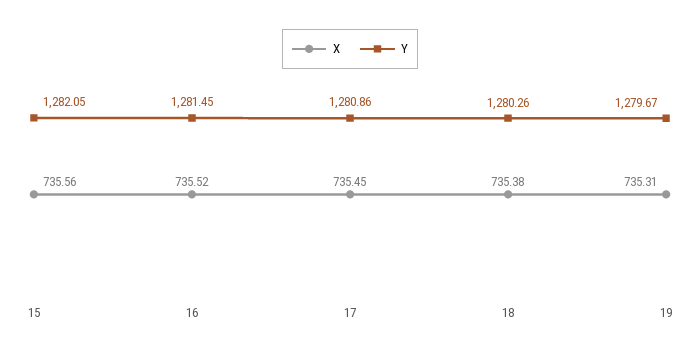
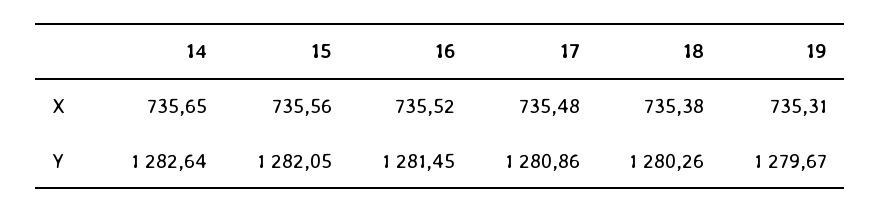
X, 17: 735.45 -> 735.48
X, 14: none -> 735.65
Y, 14: none -> 1282.64

